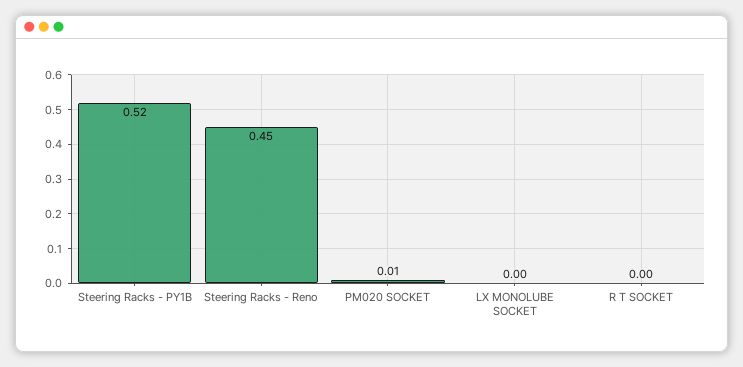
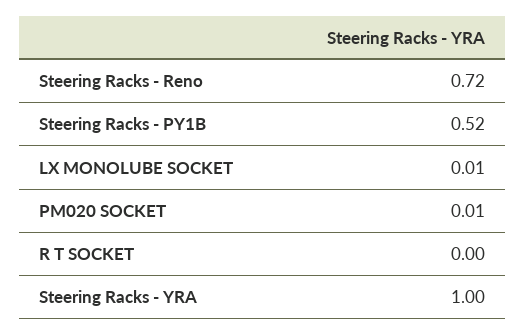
Steering Racks - Reno: 0.45 -> 0.72
LX MONOLUBE SOCKET: 0 -> 0.01
Steering Racks - YRA: none -> 1

